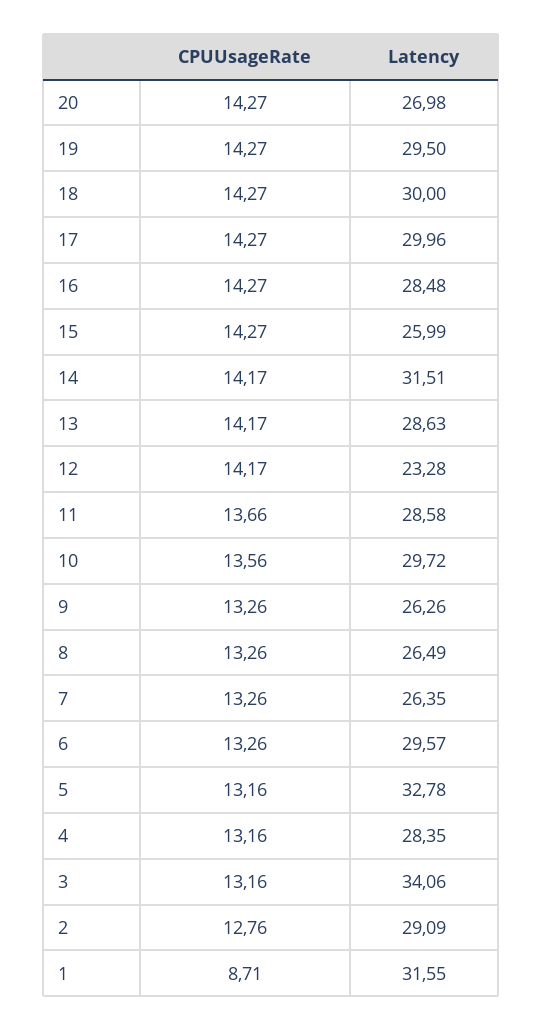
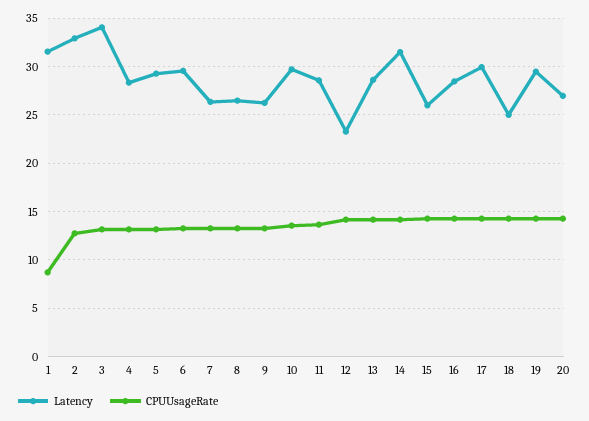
Latency, 18: 30 -> 25
Latency, 5: 32.78 -> 29
Latency, 2: 29.09 -> 33

